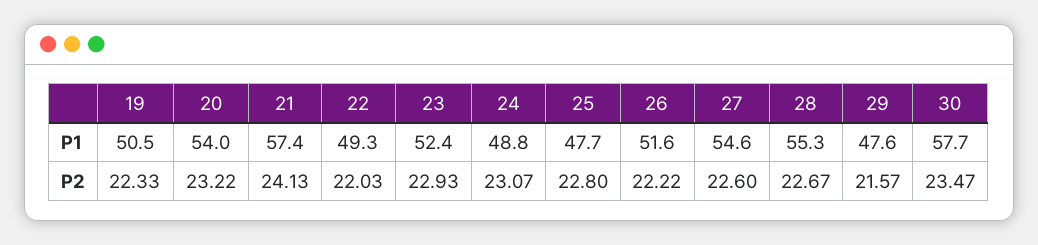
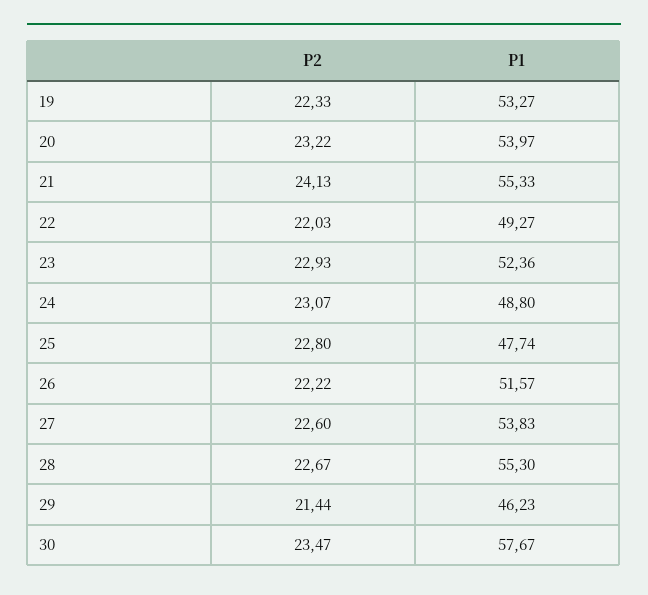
19, P1: 50.5 -> 53.27
21, P1: 57.4 -> 55.33
27, P1: 54.6 -> 53.83
29, P1: 47.6 -> 46.23
29, P2: 21.57 -> 21.44

